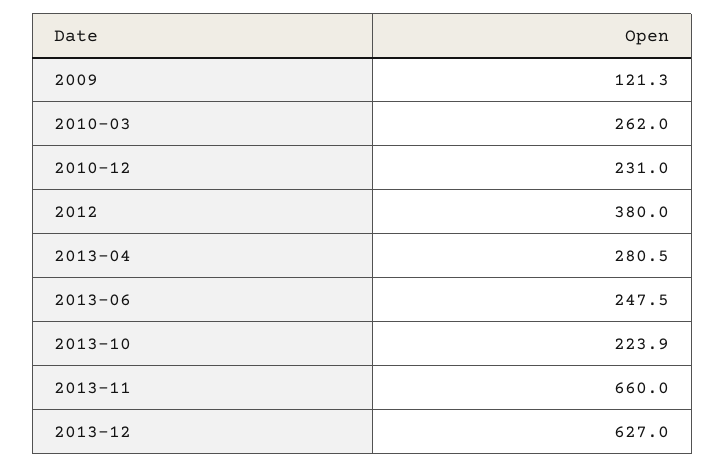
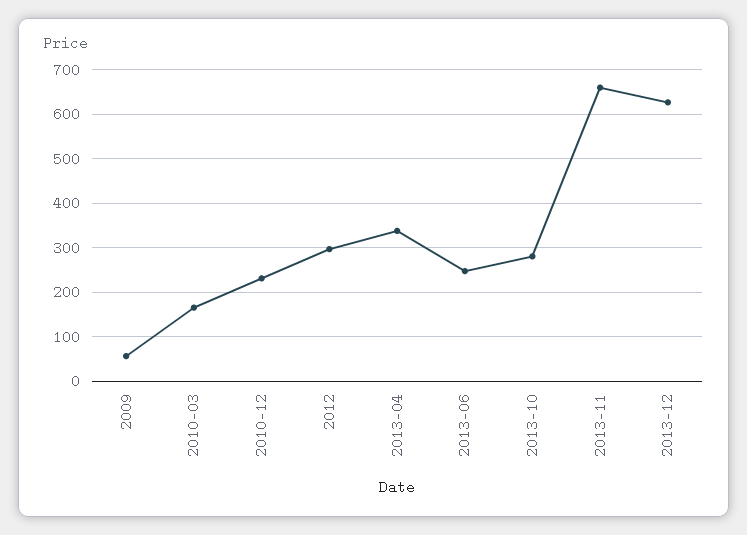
2009: 121.3 -> 60
2010-03: 262 -> 160
2012: 380 -> 300
2013-04: 280.5 -> 340
2013-10: 223.9 -> 280

